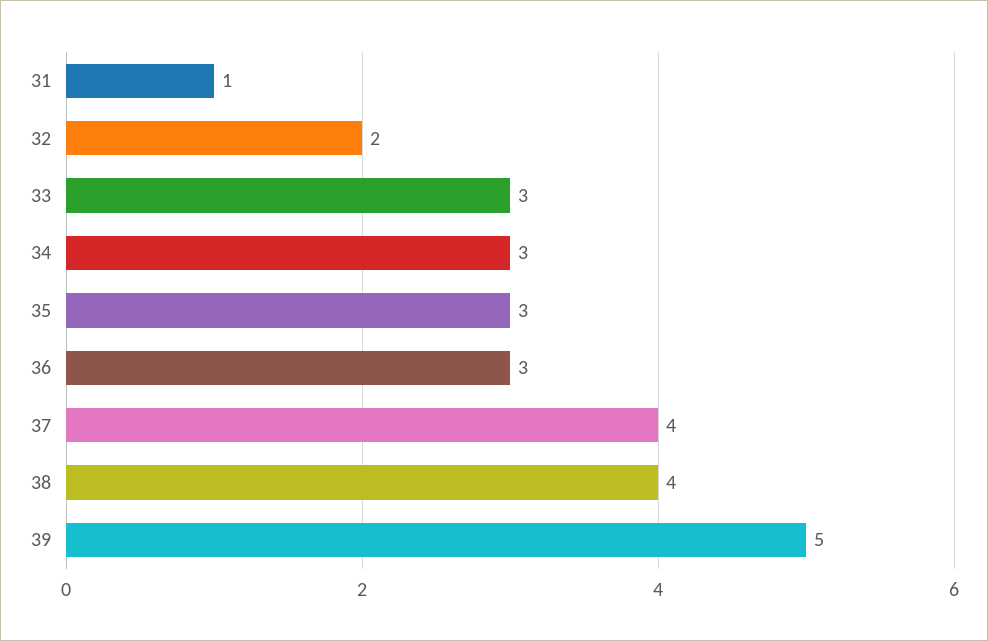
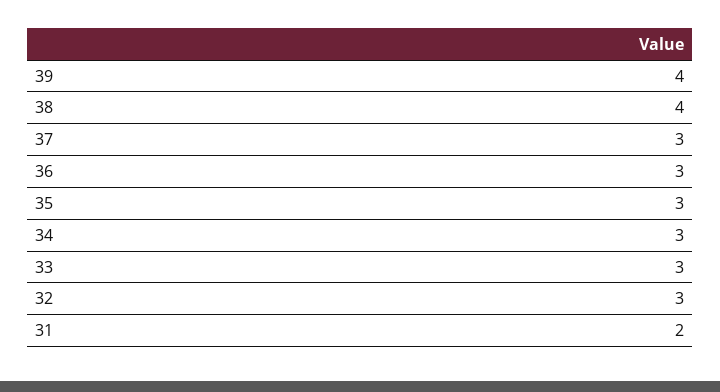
31: 1 -> 2
32: 2 -> 3
37: 4 -> 3
39: 5 -> 4

